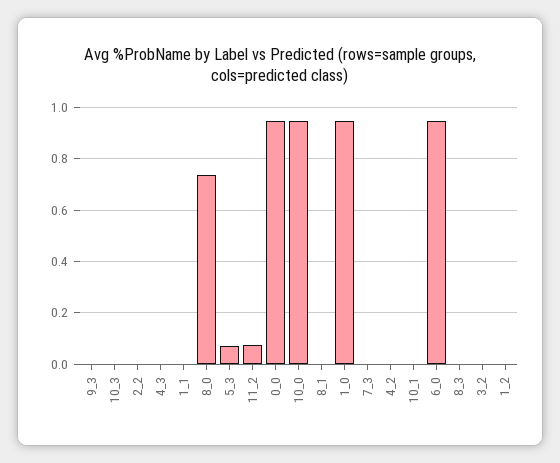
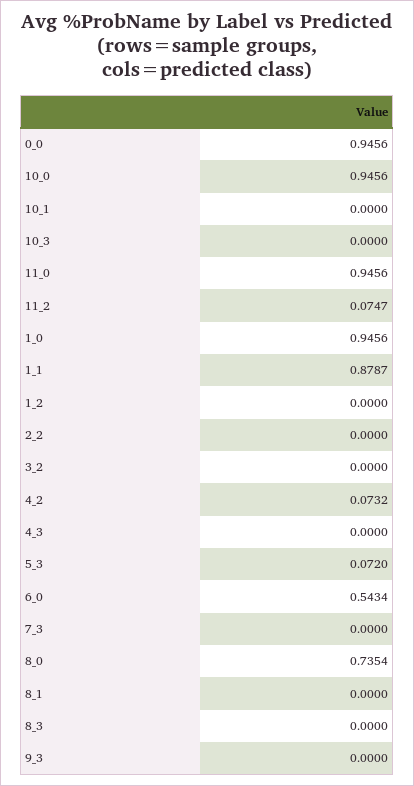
1_1: 0 -> 0.8787
4_2: 0 -> 0.0732
6_0: 0.95 -> 0.5434
11_0: none -> 0.9456

